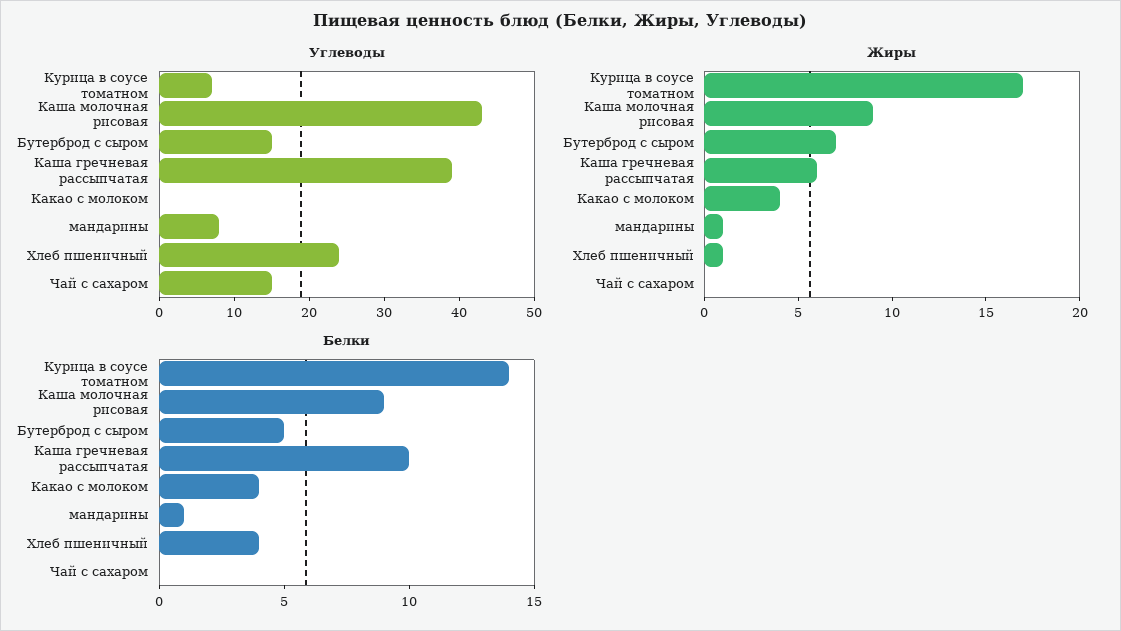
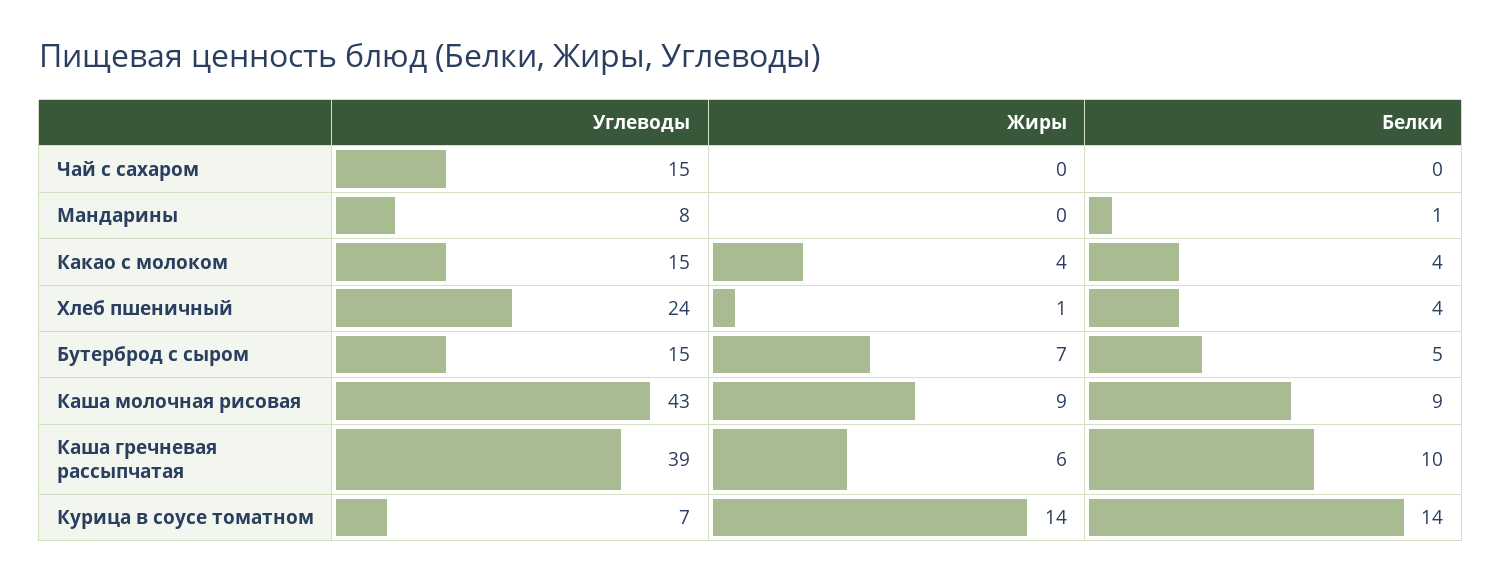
Углеводы, Какао с молоком: 0 -> 15
Жиры, Курица в соусе томатном: 17 -> 14
Жиры, мандарины: 1 -> 0

